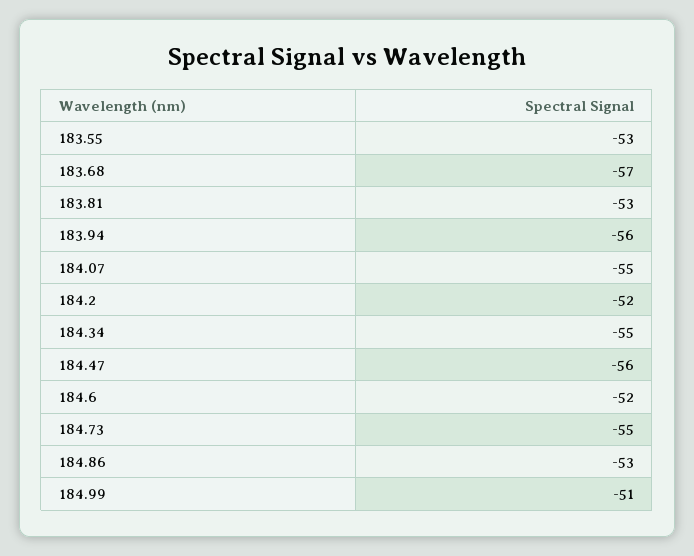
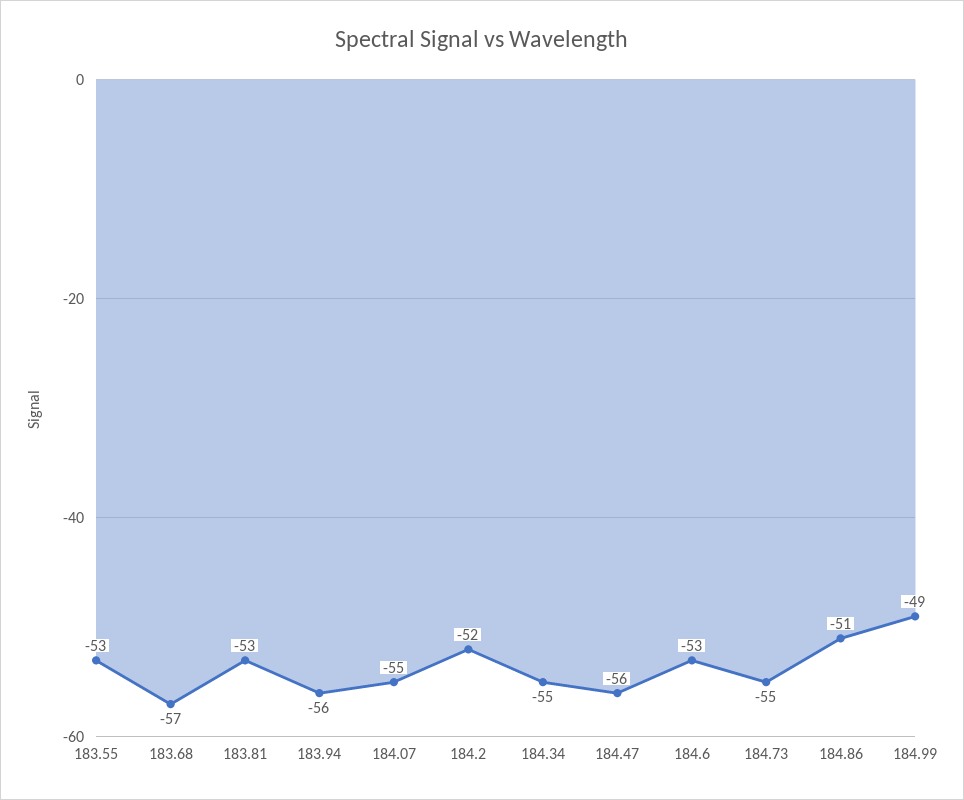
184.6: -52 -> -53
184.86: -53 -> -51
184.99: -51 -> -49

